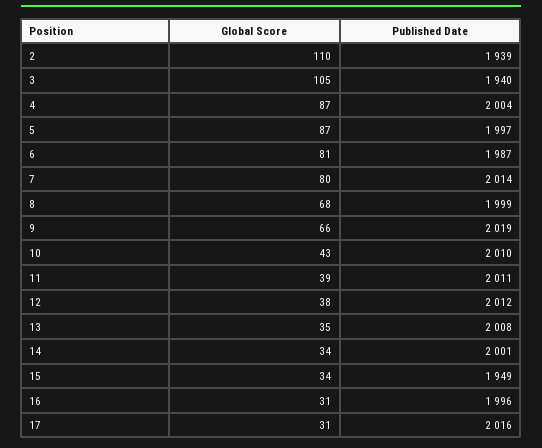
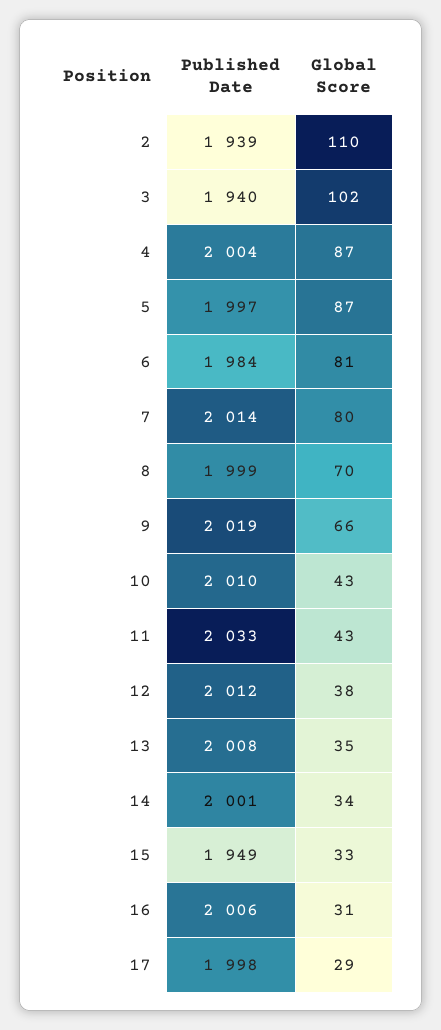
Global Score, 3: 105 -> 102
Published Date, 6: 1987 -> 1984
Global Score, 8: 68 -> 70
Global Score, 11: 39 -> 43
Published Date, 11: 2011 -> 2033
Global Score, 15: 34 -> 33
Published Date, 16: 1996 -> 2006
Global Score, 17: 31 -> 29
Published Date, 17: 2016 -> 1998

